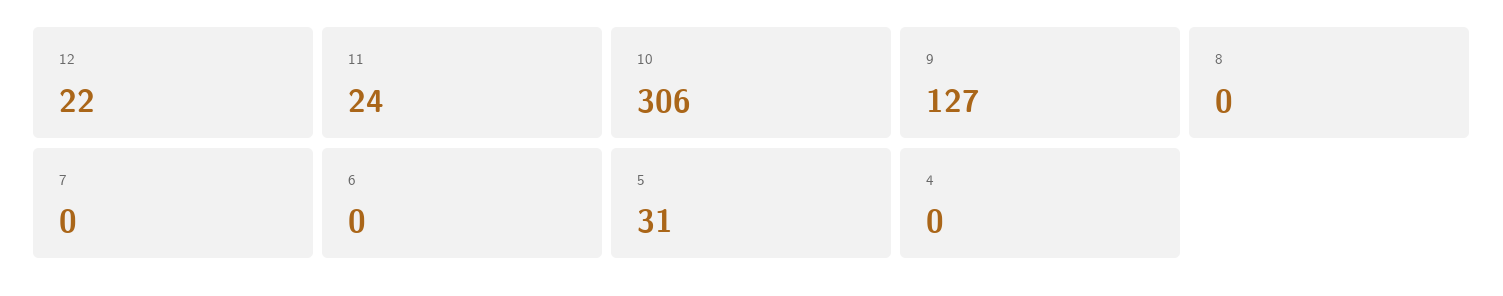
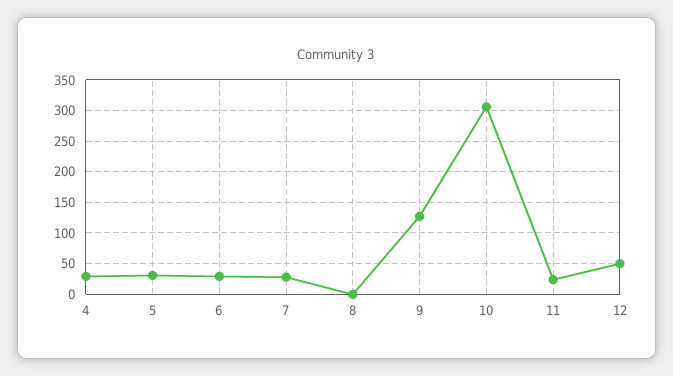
12: 22 -> 50
7: 0 -> 30
6: 0 -> 30
4: 0 -> 30

